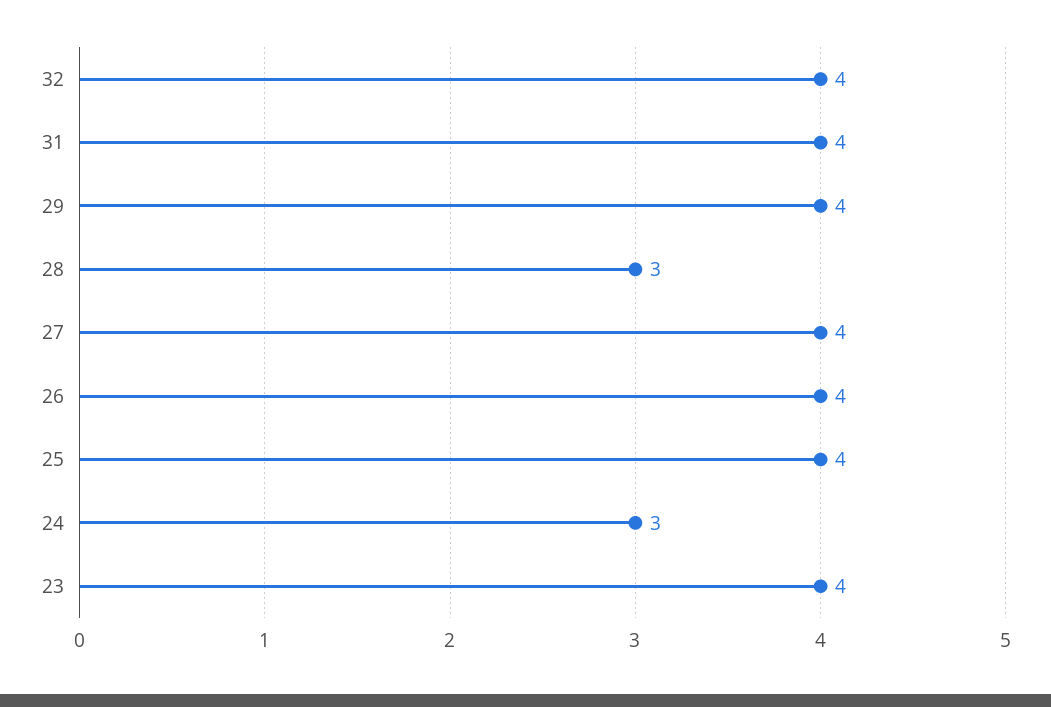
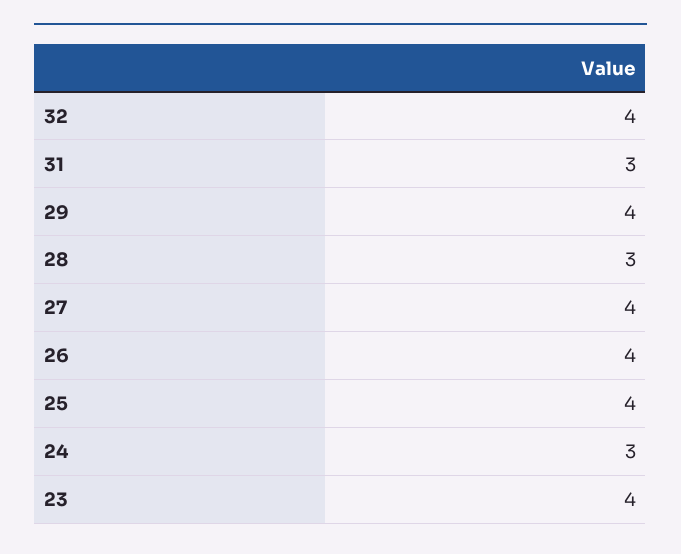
31: 4 -> 3

